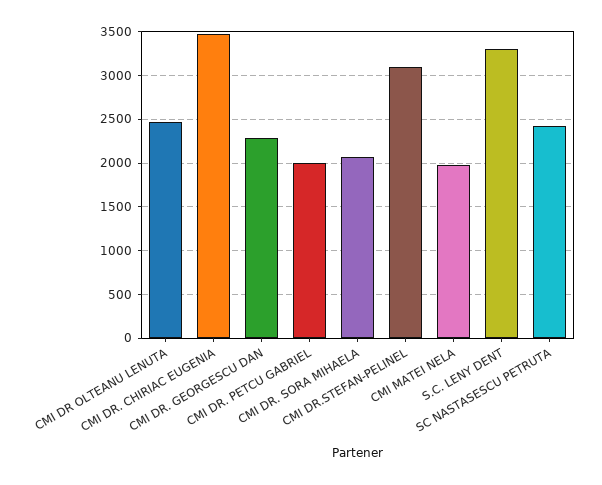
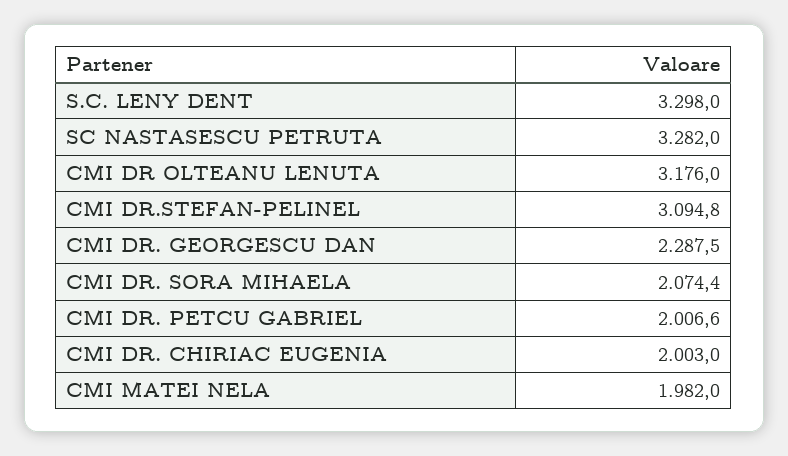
CMI DR OLTEANU LENUTA: 2500 -> 3176
CMI DR. CHIRIAC EUGENIA: 3500 -> 2003
SC NASTASESCU PETRUTA: 2400 -> 3282

